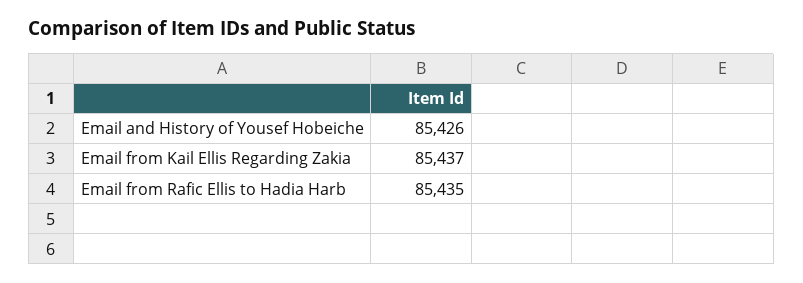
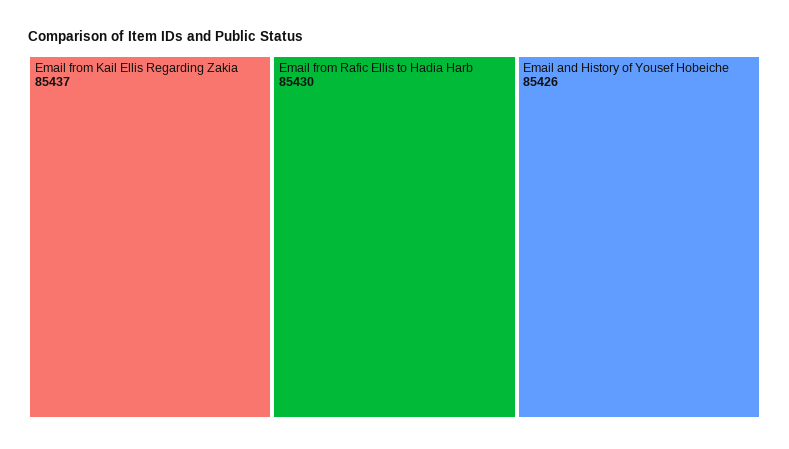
Email from Rafic Ellis to Hadia Harb: 85435 -> 85430

